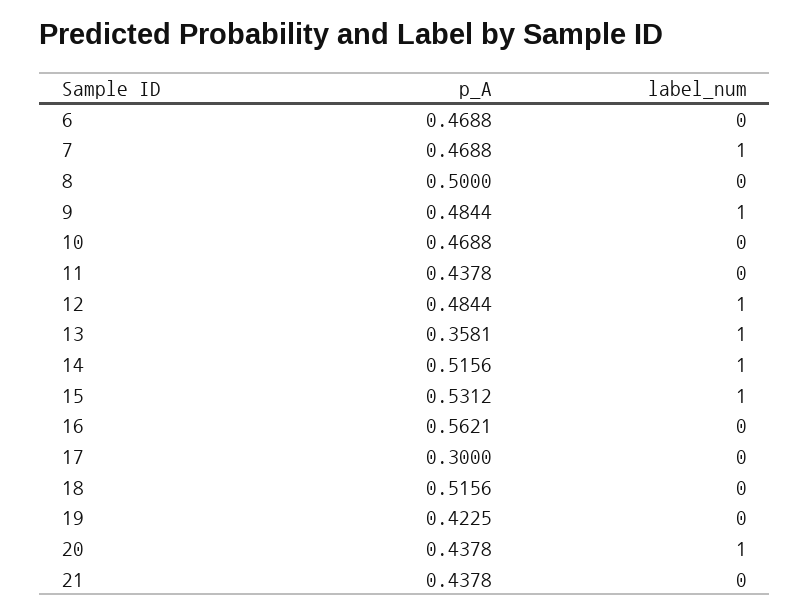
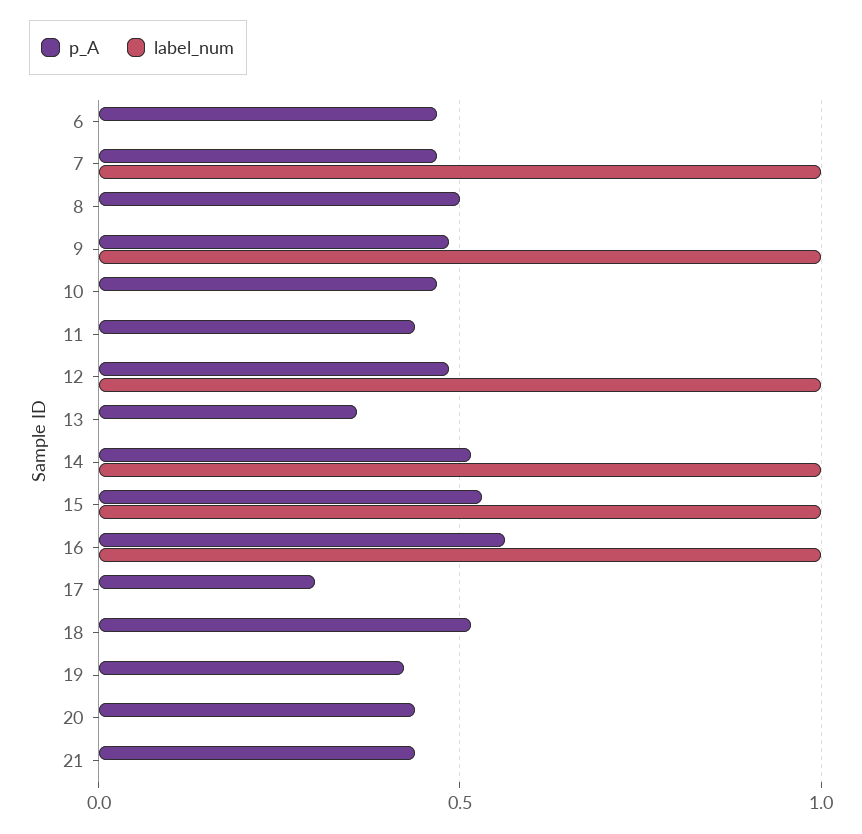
label_num, 13: 1 -> 0
label_num, 16: 0 -> 1
label_num, 20: 1 -> 0

